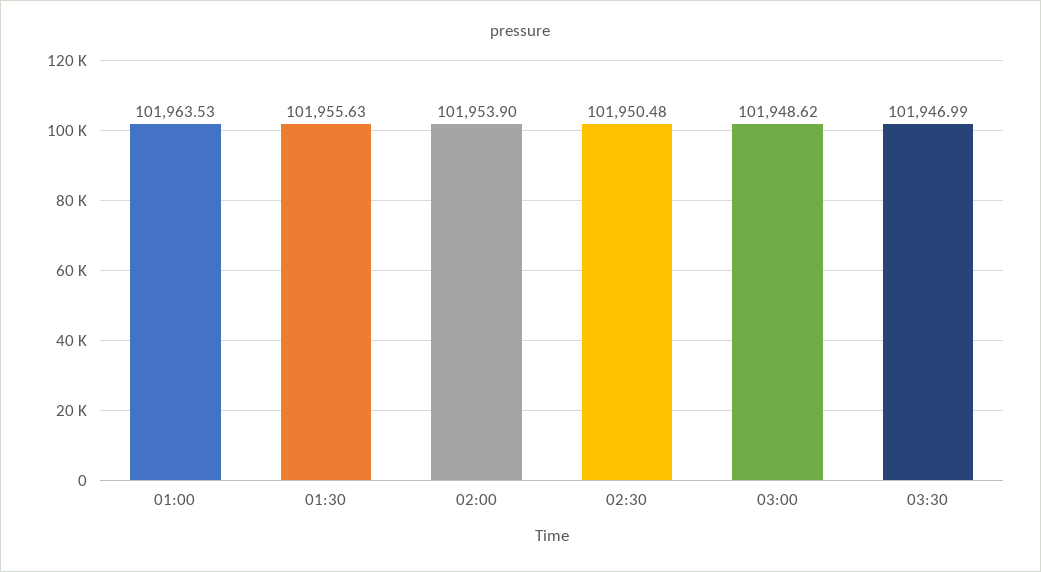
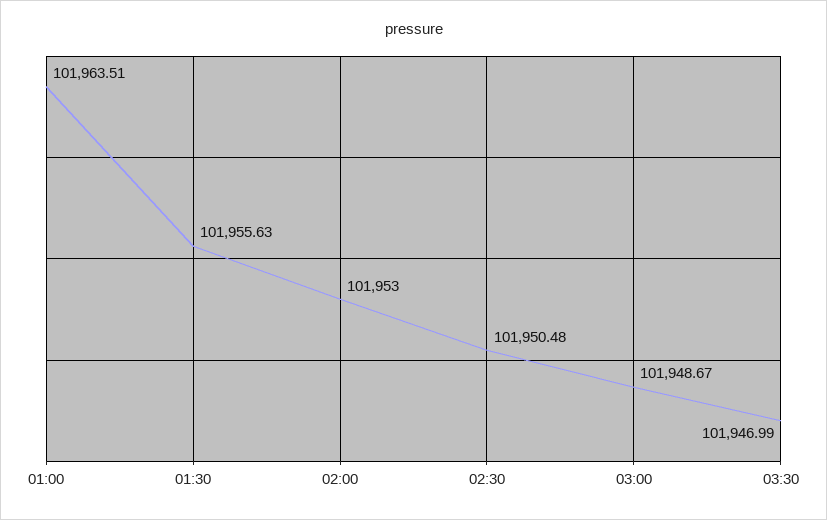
01:00: 101963.53 -> 101963.51
02:00: 101953.9 -> 101953
03:00: 101948.62 -> 101948.67

